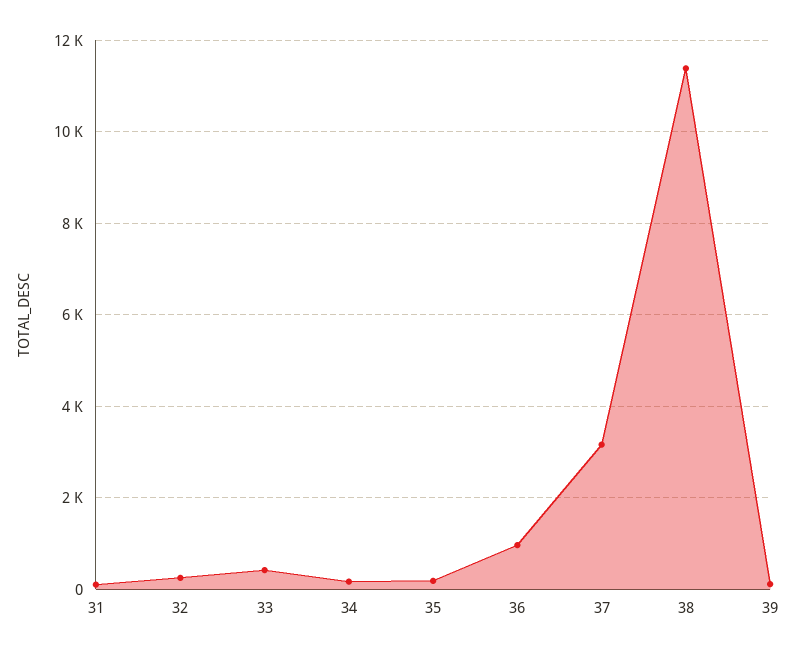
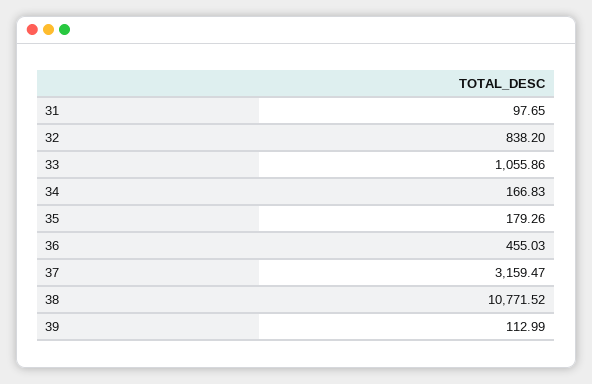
32: 200 -> 838.2
33: 400 -> 1055.86
36: 1000 -> 455.03
38: 11400 -> 10771.52

